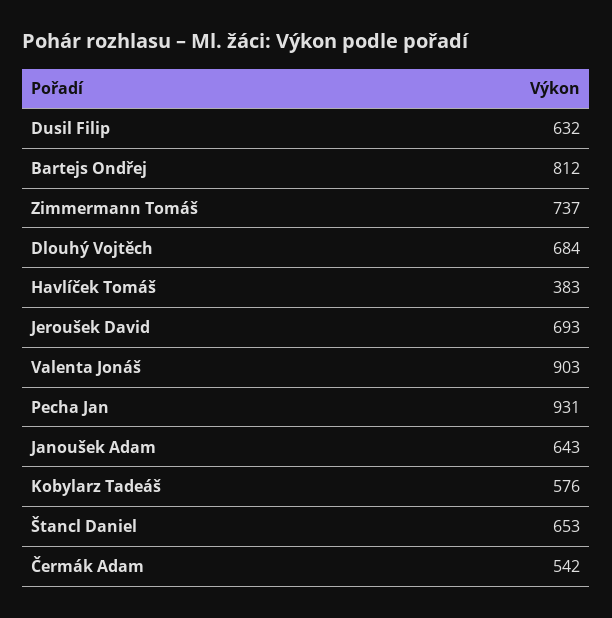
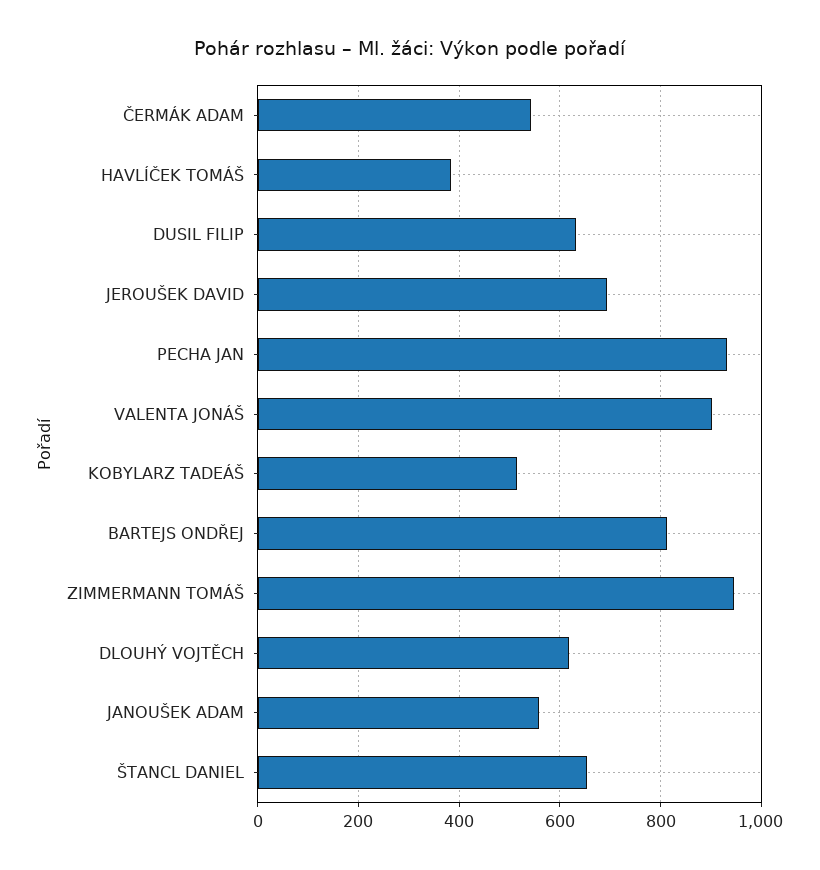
Zimmermann Tomáš: 737 -> 940
Dlouhý Vojtěch: 684 -> 620
Janoušek Adam: 643 -> 560
Kobylarz Tadeáš: 576 -> 520

